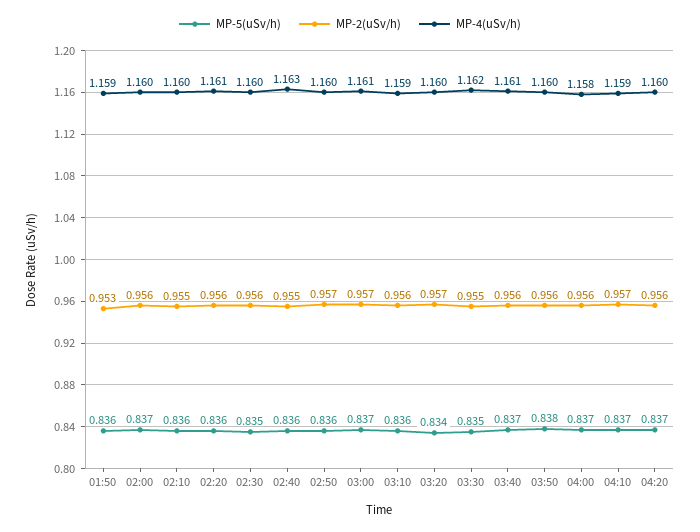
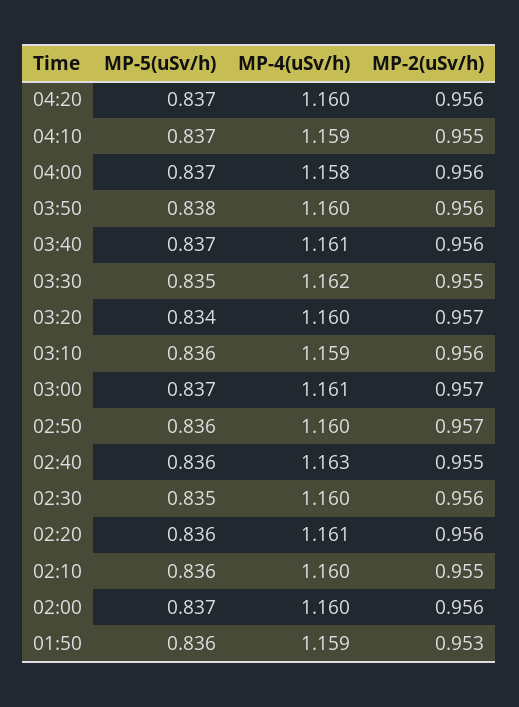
MP-2(uSv/h), 04:10: 0.957 -> 0.955

